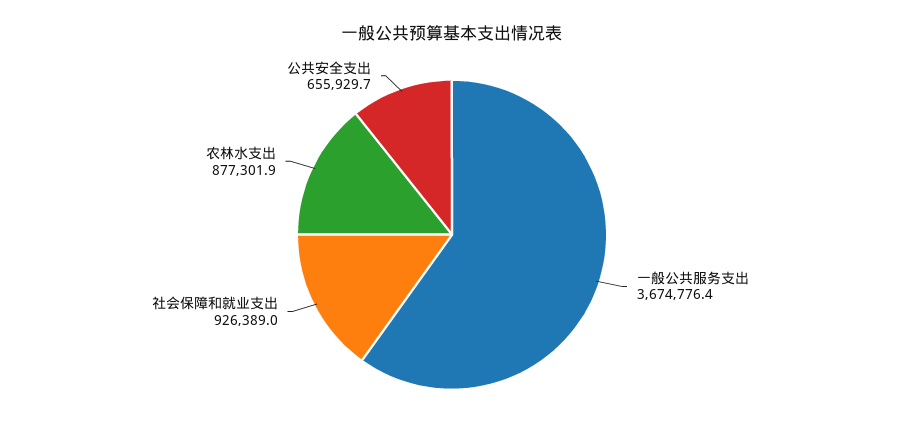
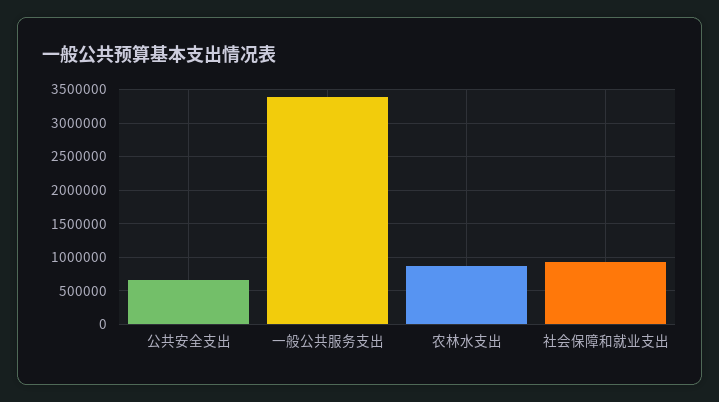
一般公共服务支出: 3674776.4 -> 3400000

